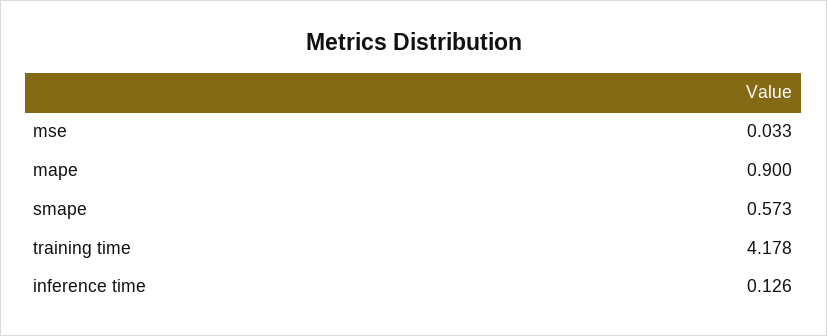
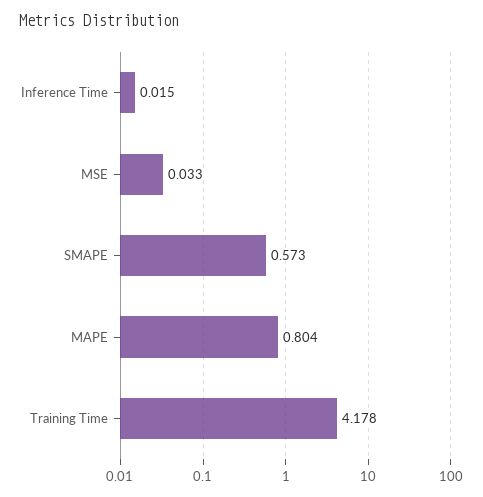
mape: 0.9 -> 0.804
inference time: 0.126 -> 0.015

